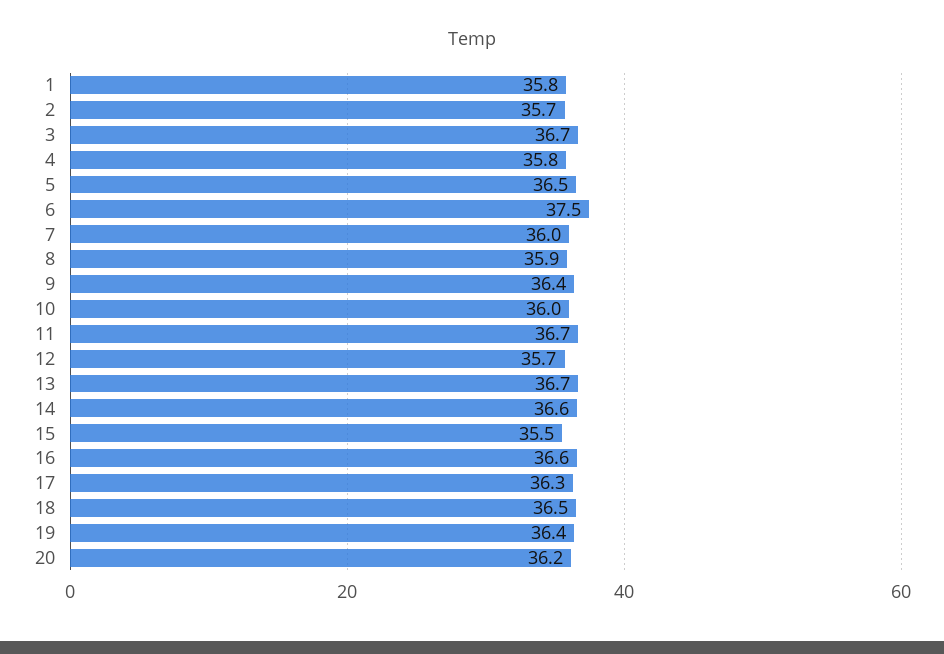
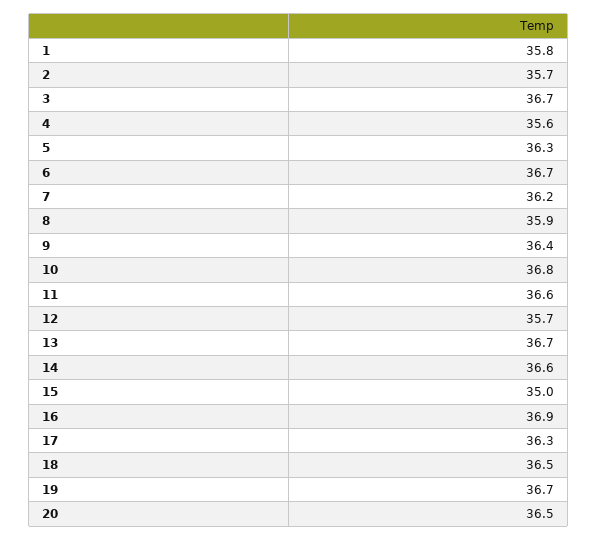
4: 35.8 -> 35.6
5: 36.5 -> 36.3
6: 37.5 -> 36.7
7: 36 -> 36.2
10: 36 -> 36.8
11: 36.7 -> 36.6
15: 35.5 -> 35
16: 36.6 -> 36.9
19: 36.4 -> 36.7
20: 36.2 -> 36.5

